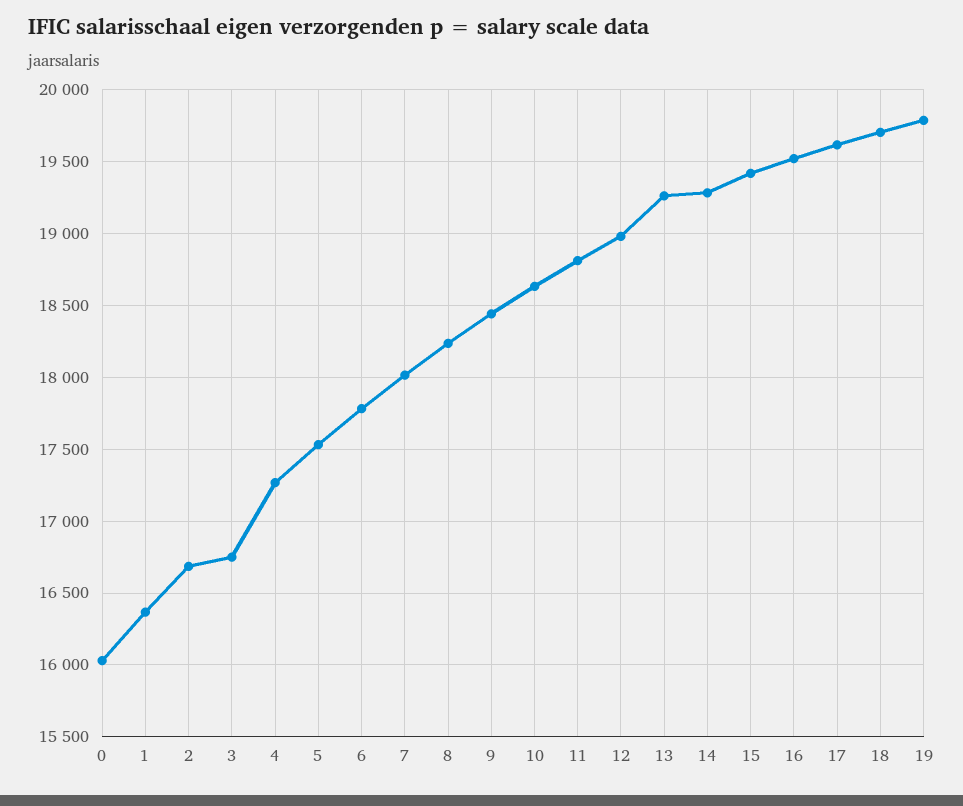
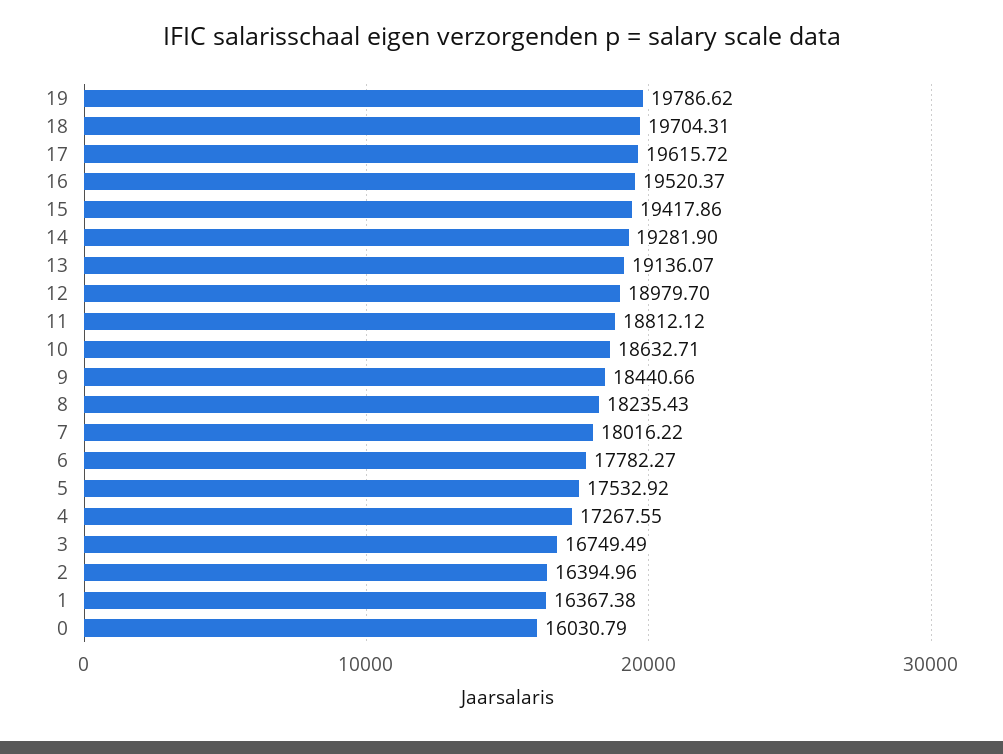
2: 16700 -> 16394.96
13: 19250 -> 19136.07

